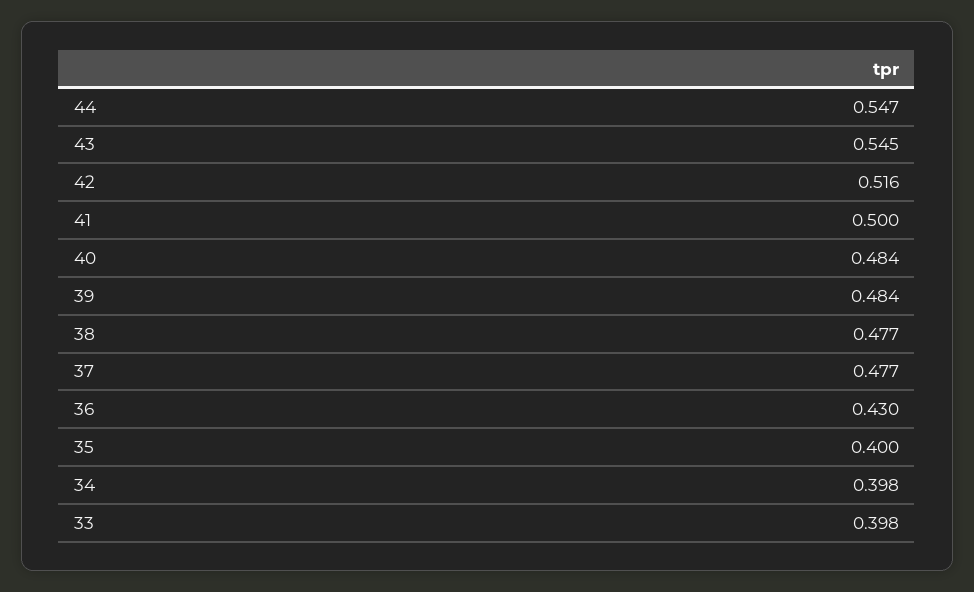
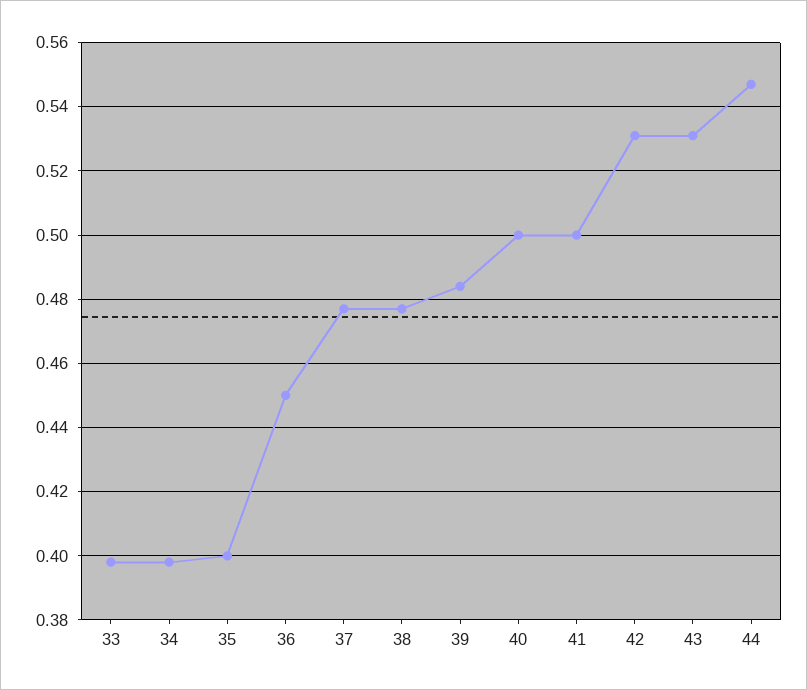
43: 0.545 -> 0.53
42: 0.516 -> 0.53
40: 0.484 -> 0.5
36: 0.43 -> 0.45

